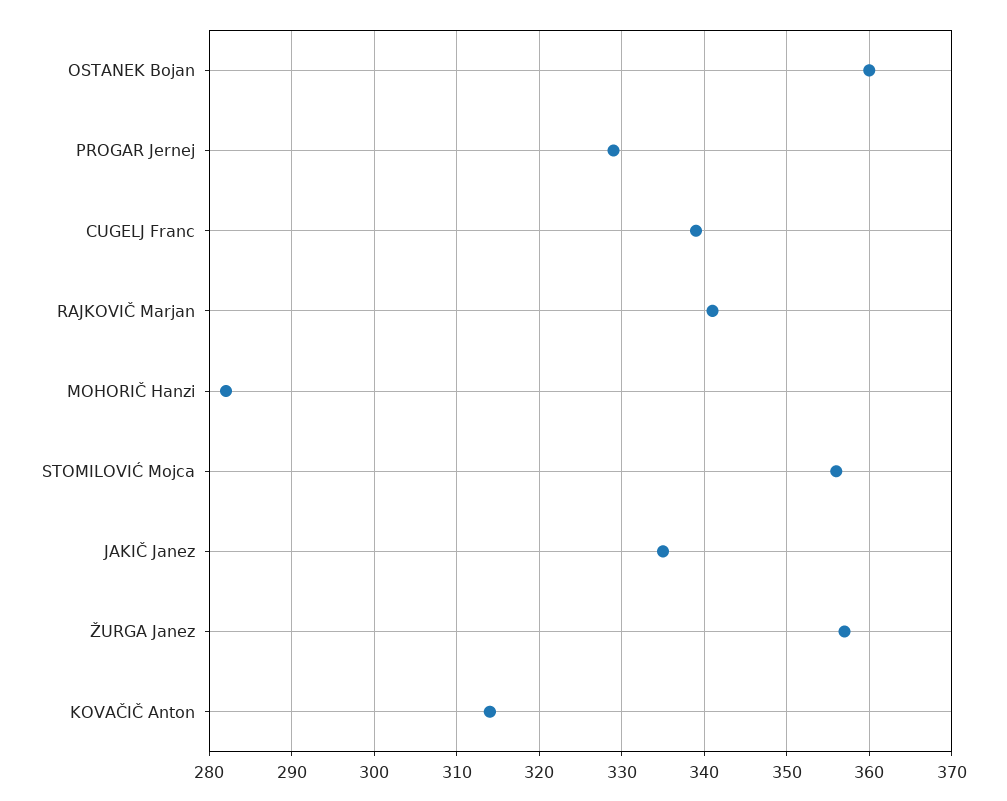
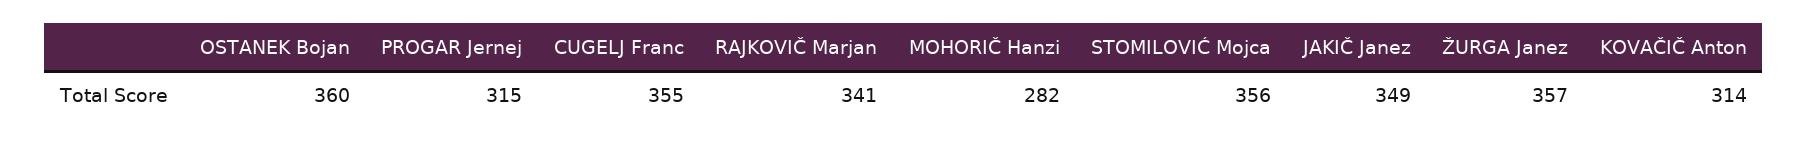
PROGAR Jernej: 329 -> 315
CUGELJ Franc: 339 -> 355
JAKIČ Janez: 335 -> 349

